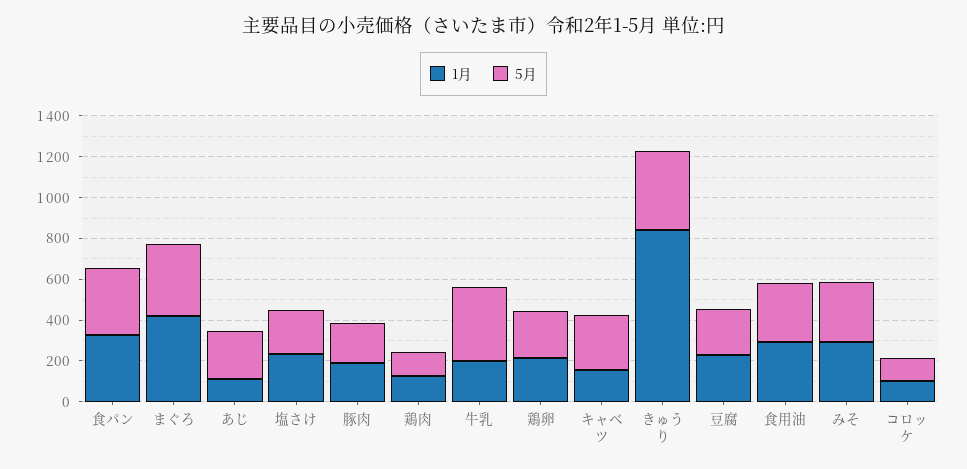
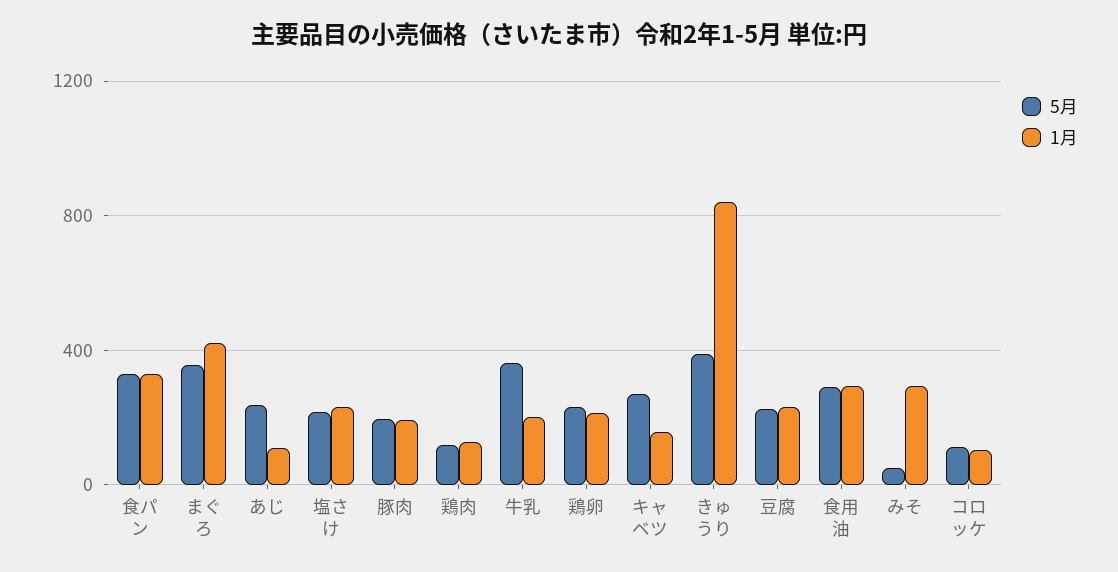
5月, みそ: 300 -> 50

